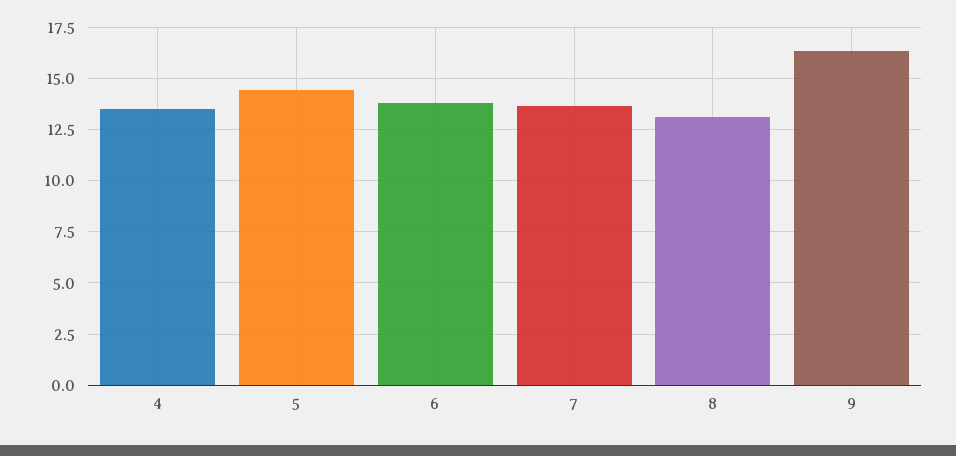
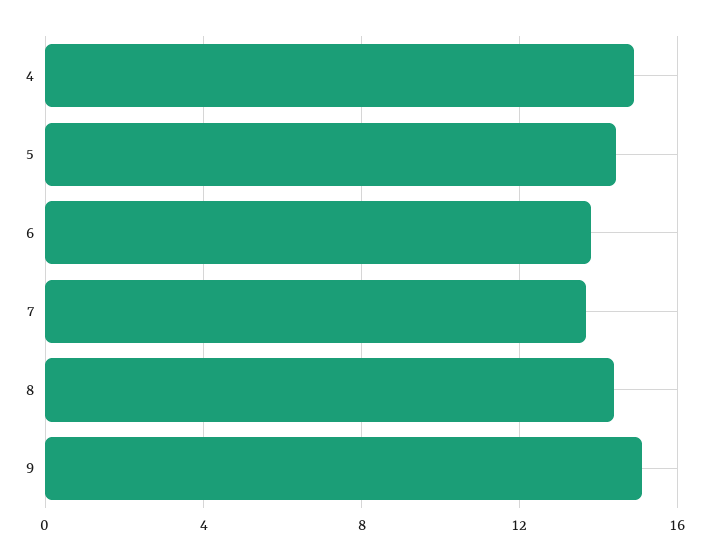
4: 13.5 -> 15
8: 13 -> 14.5
9: 16.5 -> 15

